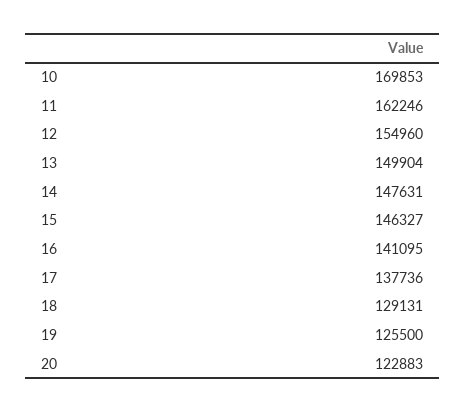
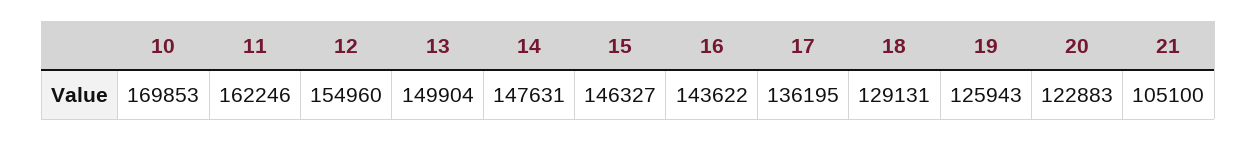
16: 141095 -> 143622
17: 137736 -> 136195
19: 125500 -> 125943
21: none -> 105100

